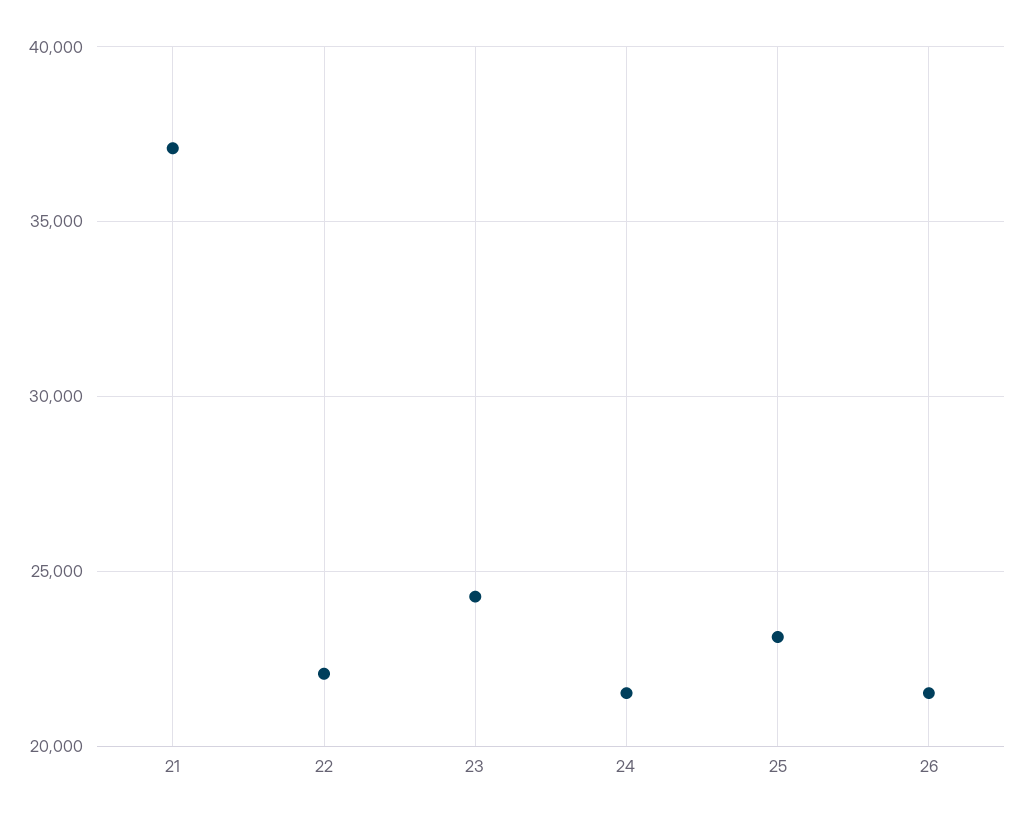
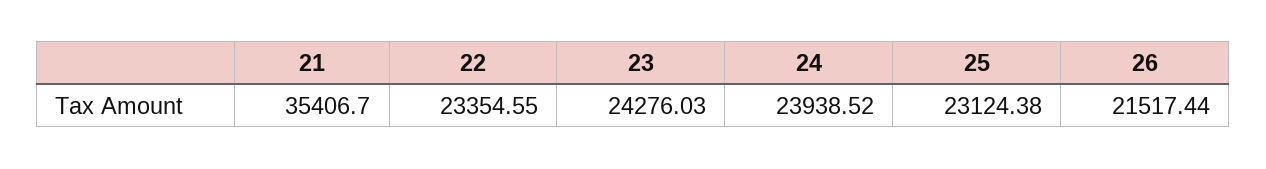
21: 37000 -> 35406.7
22: 22000 -> 23354.55
24: 21500 -> 23938.52

